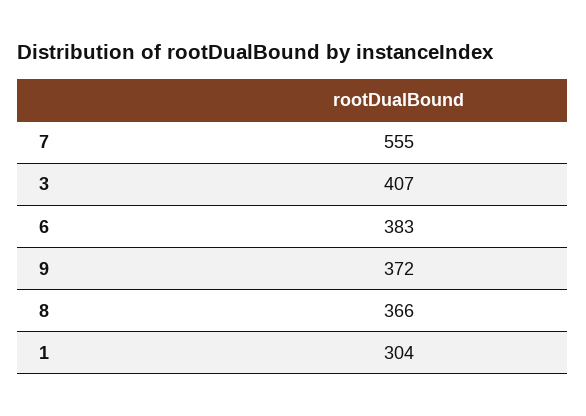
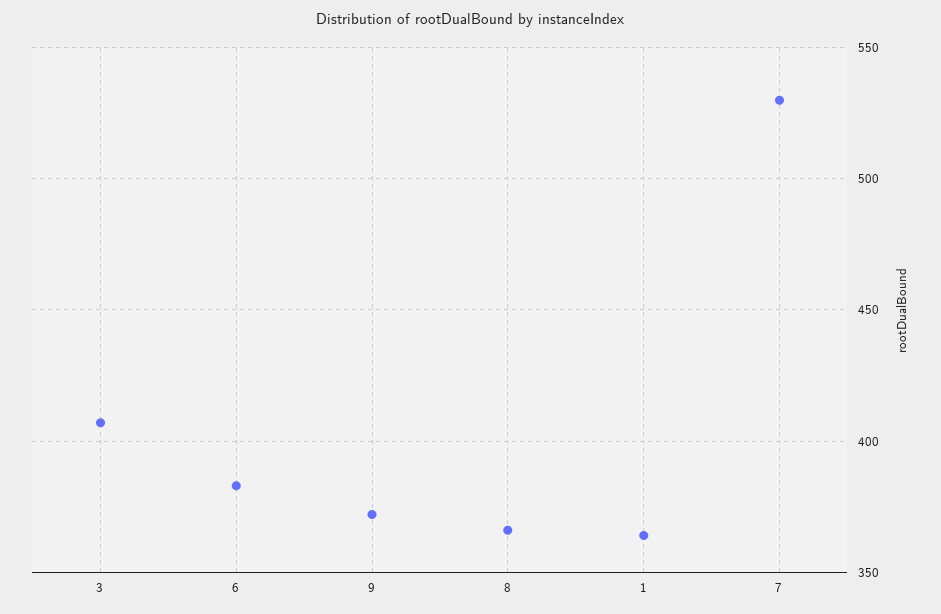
7: 555 -> 530
1: 304 -> 365

